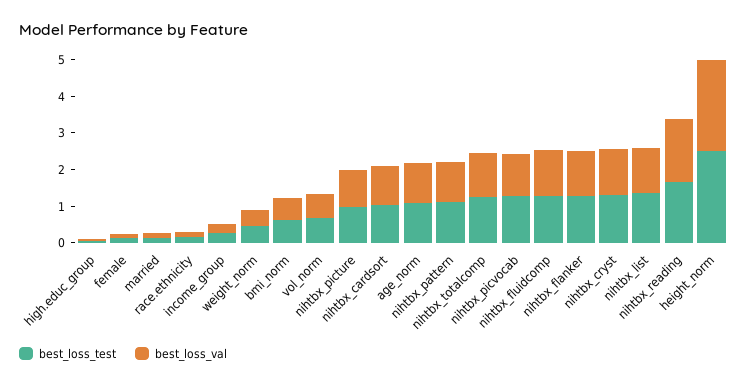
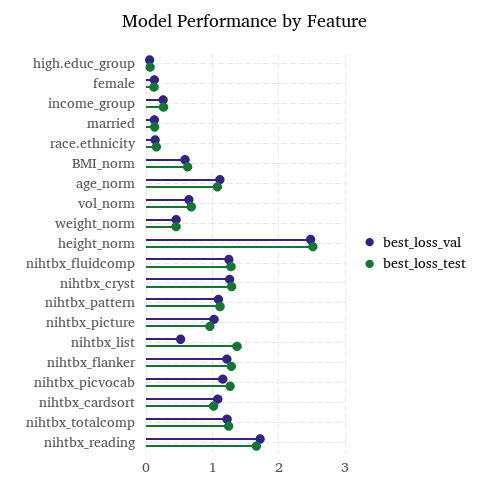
best_loss_val, nihtbx_list: 1.25 -> 0.5

